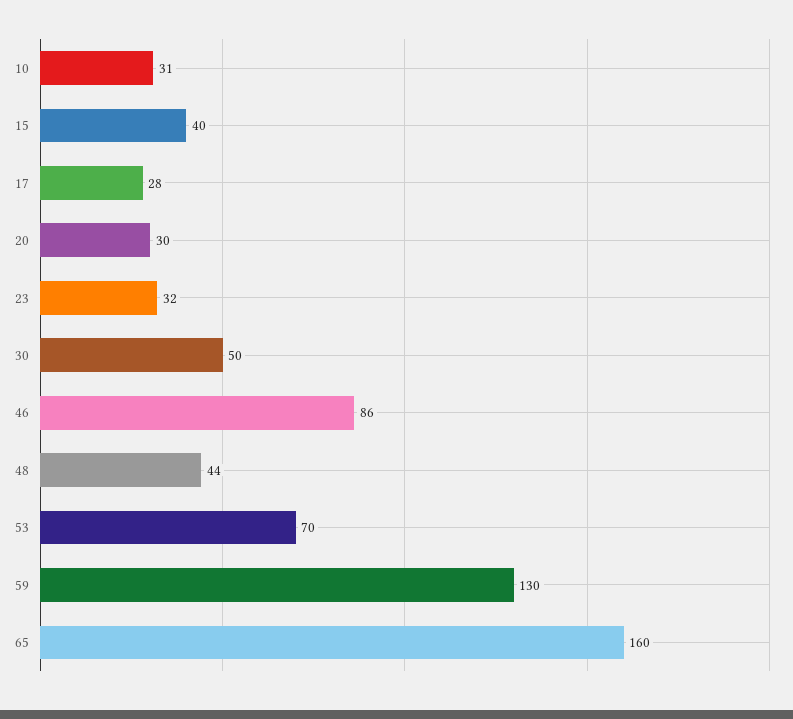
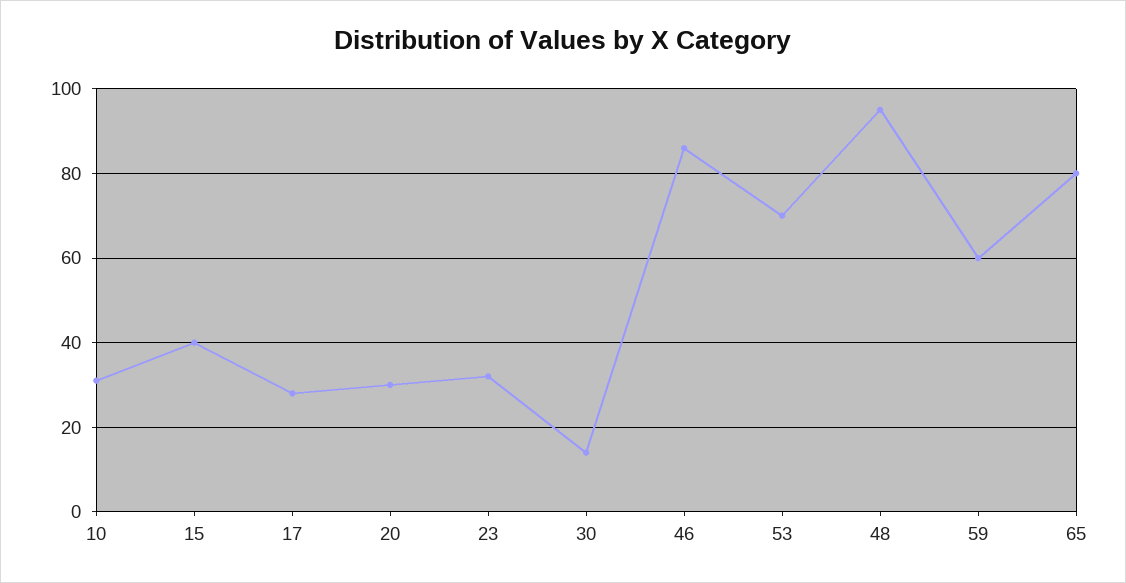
30: 50 -> 15
48: 44 -> 95
59: 130 -> 60
65: 160 -> 80

